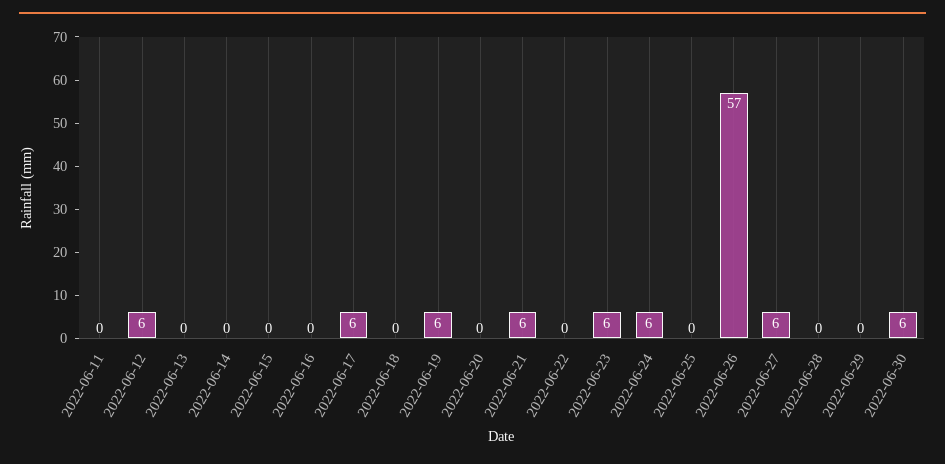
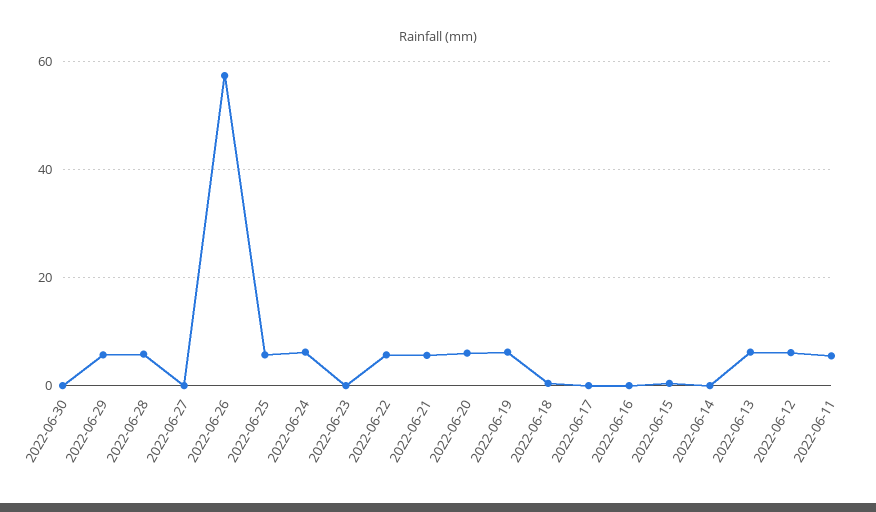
2022-06-11: 0 -> 6
2022-06-13: 0 -> 6
2022-06-17: 6 -> 0
2022-06-20: 0 -> 6
2022-06-22: 0 -> 6
2022-06-23: 6 -> 0
2022-06-25: 0 -> 6
2022-06-27: 6 -> 0
2022-06-28: 0 -> 6
2022-06-29: 0 -> 6
2022-06-30: 6 -> 0

